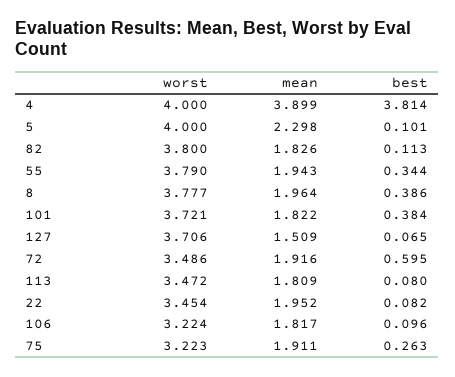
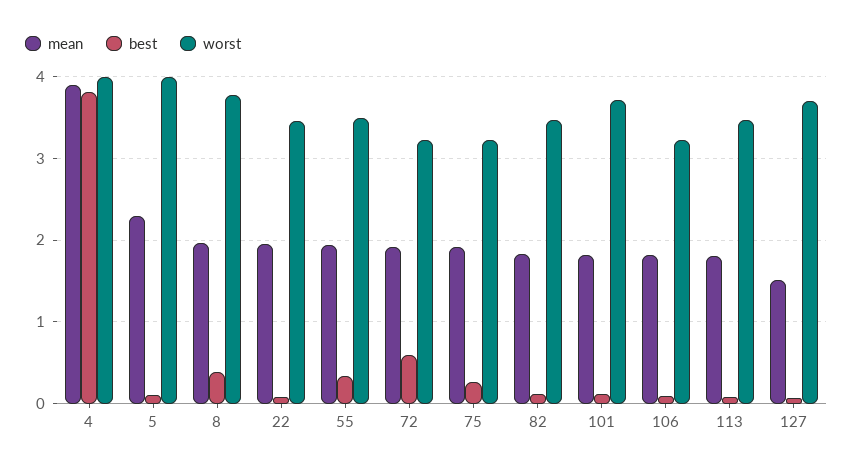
worst, 82: 3.8 -> 3.5
worst, 55: 3.79 -> 3.5
best, 101: 0.384 -> 0.1
worst, 72: 3.486 -> 3.2

